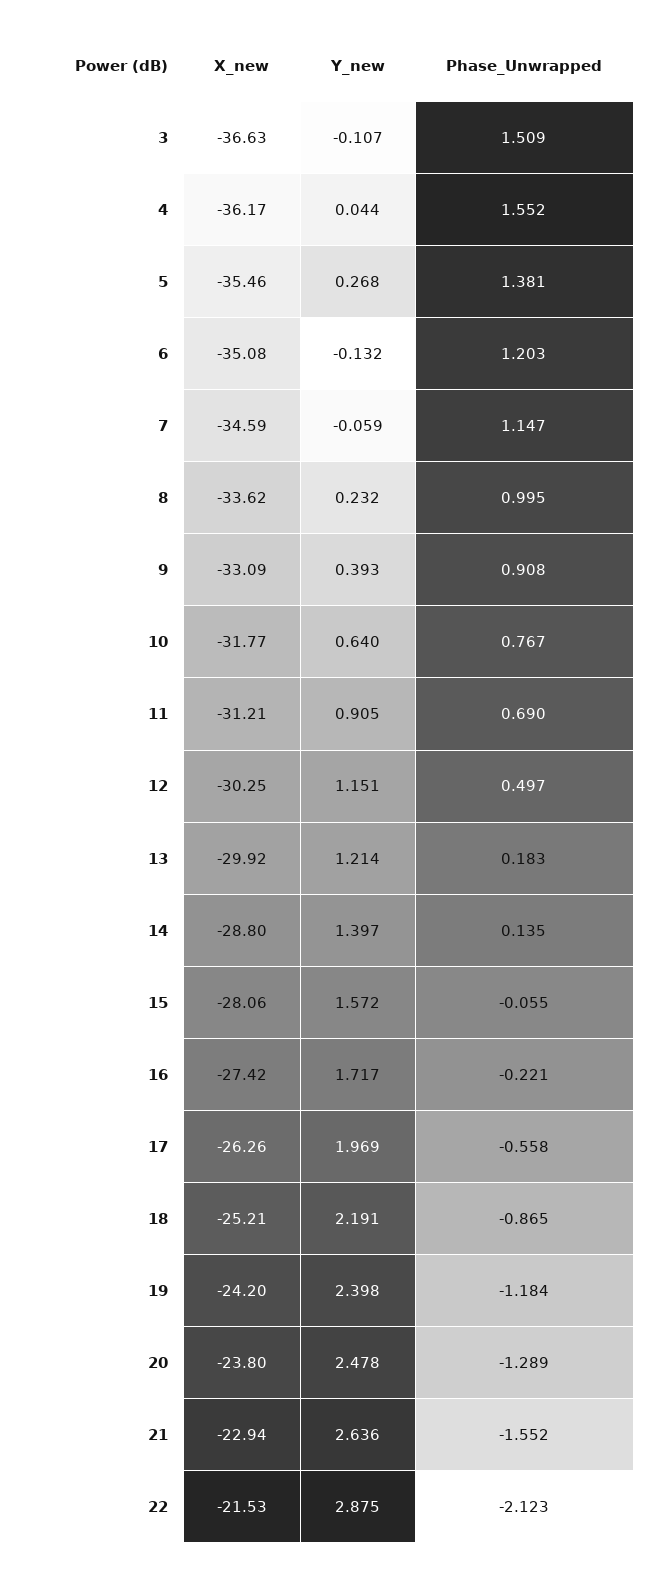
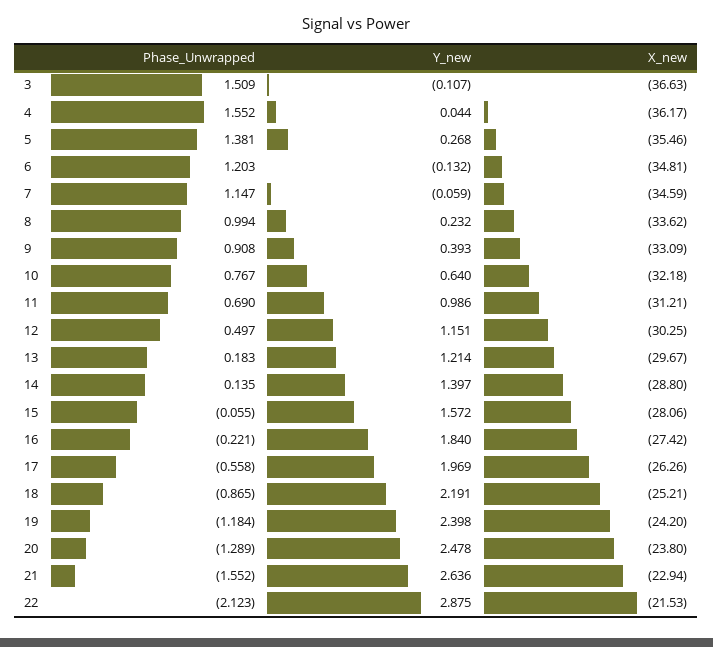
X_new, 6: -35.08 -> -34.81
Phase_Unwrapped, 8: 0.995 -> 0.994
X_new, 10: -31.77 -> -32.18
Y_new, 11: 0.905 -> 0.986
X_new, 13: -29.92 -> -29.67
Y_new, 16: 1.717 -> 1.84

